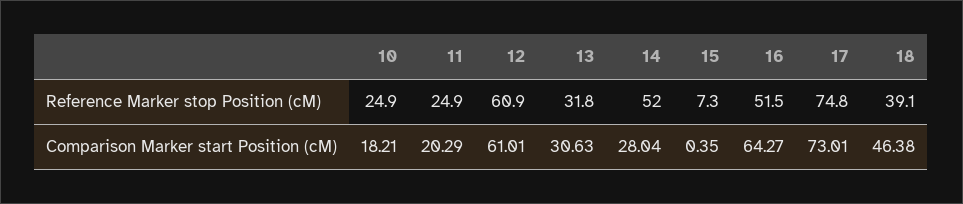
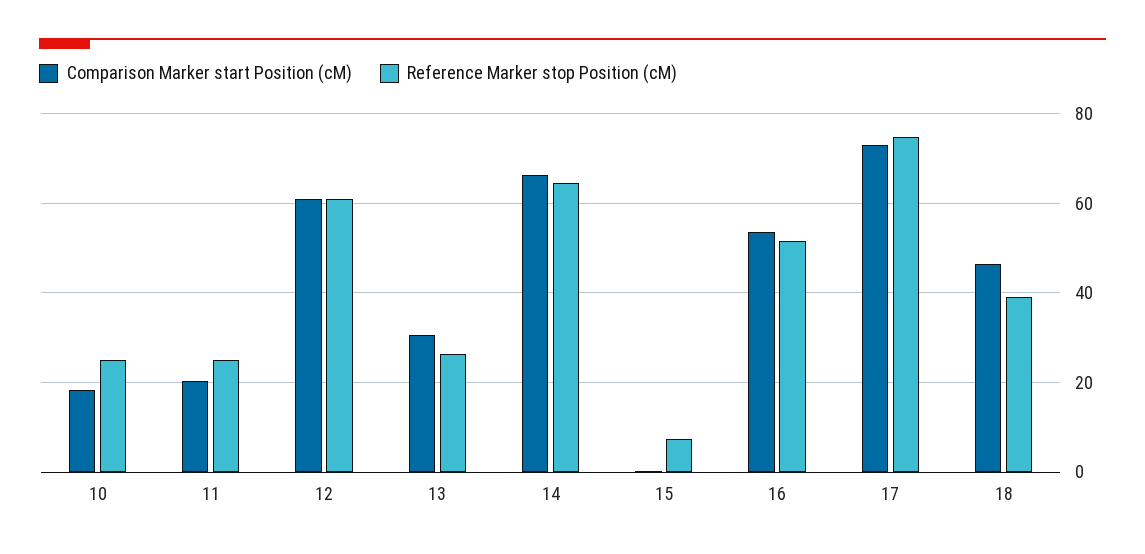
Reference Marker stop Position (cM), 13: 31.8 -> 26
Reference Marker stop Position (cM), 14: 52 -> 64
Comparison Marker start Position (cM), 14: 28.04 -> 66
Comparison Marker start Position (cM), 16: 64.27 -> 54

